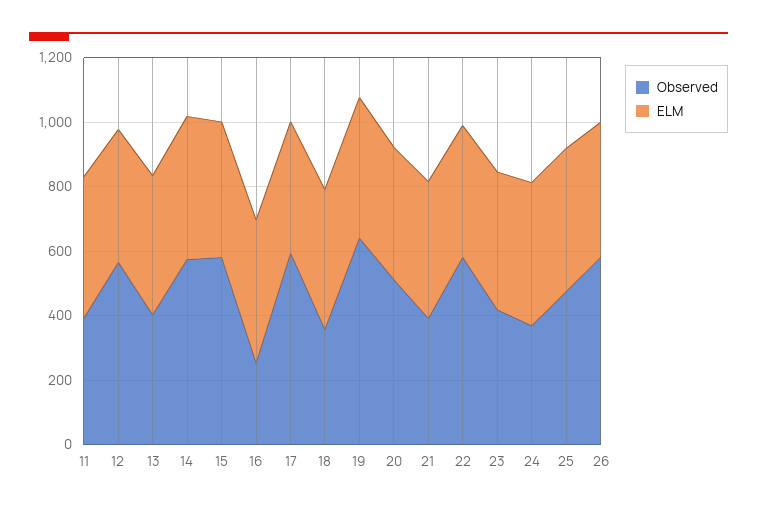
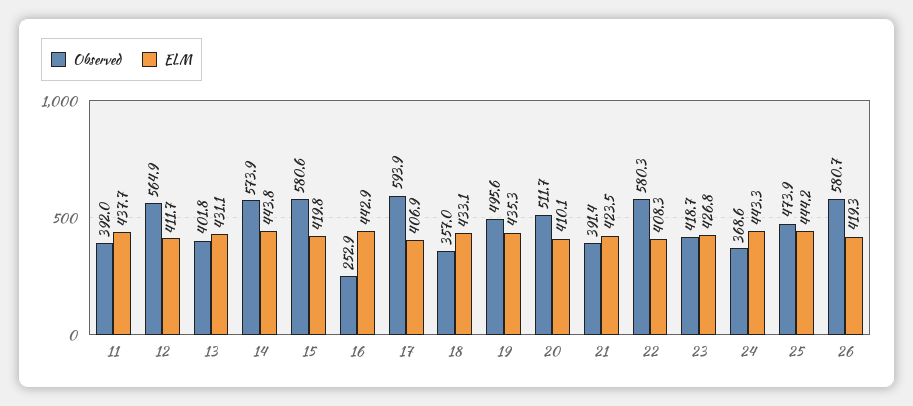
Observed, 19: 650 -> 495.6

